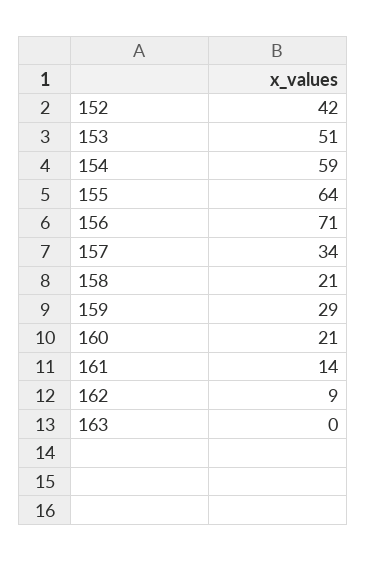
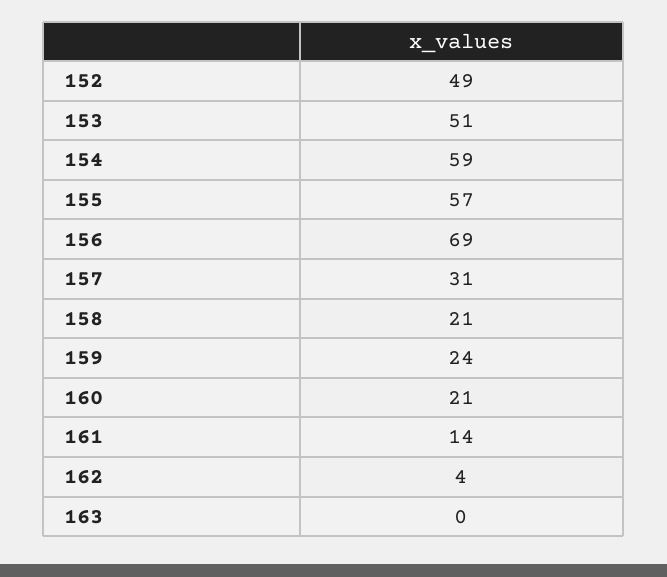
152: 42 -> 49
155: 64 -> 57
156: 71 -> 69
157: 34 -> 31
159: 29 -> 24
162: 9 -> 4

